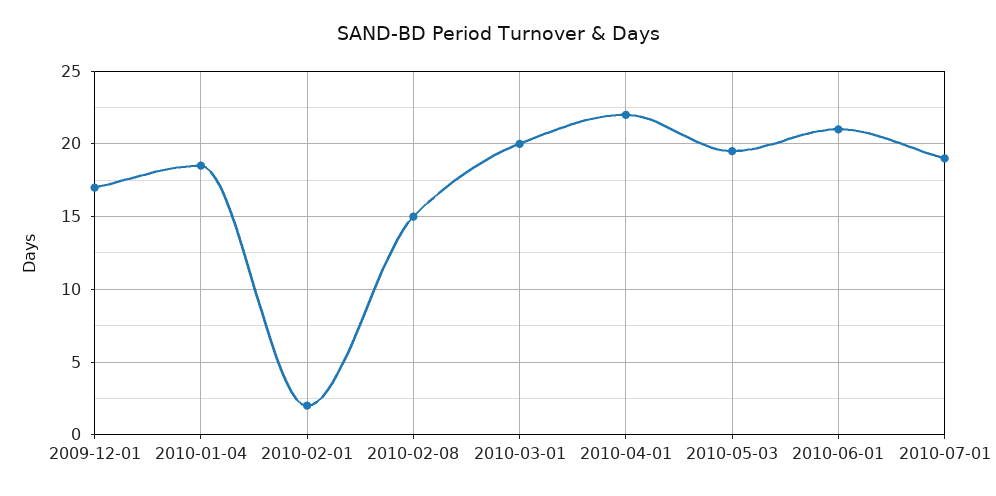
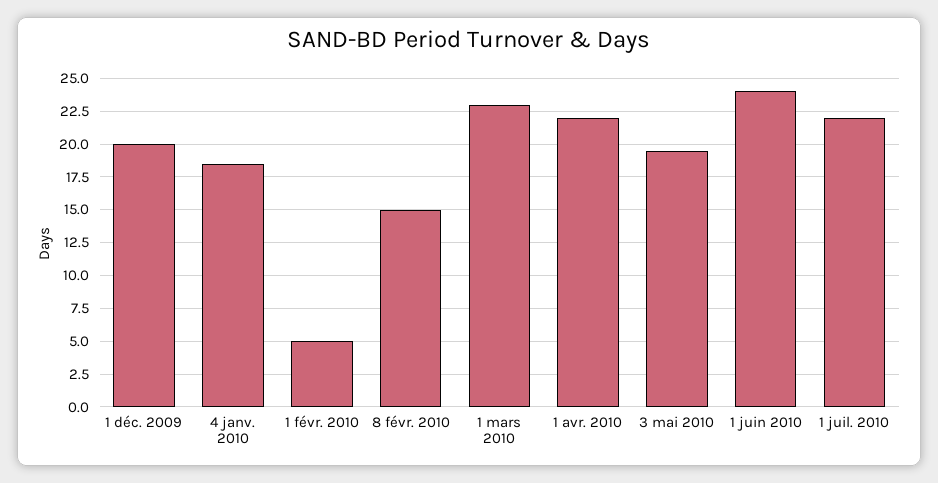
2009-12-01: 17 -> 20
2010-02-01: 2 -> 5
2010-03-01: 20 -> 23
2010-06-01: 21 -> 24
2010-07-01: 19 -> 22

